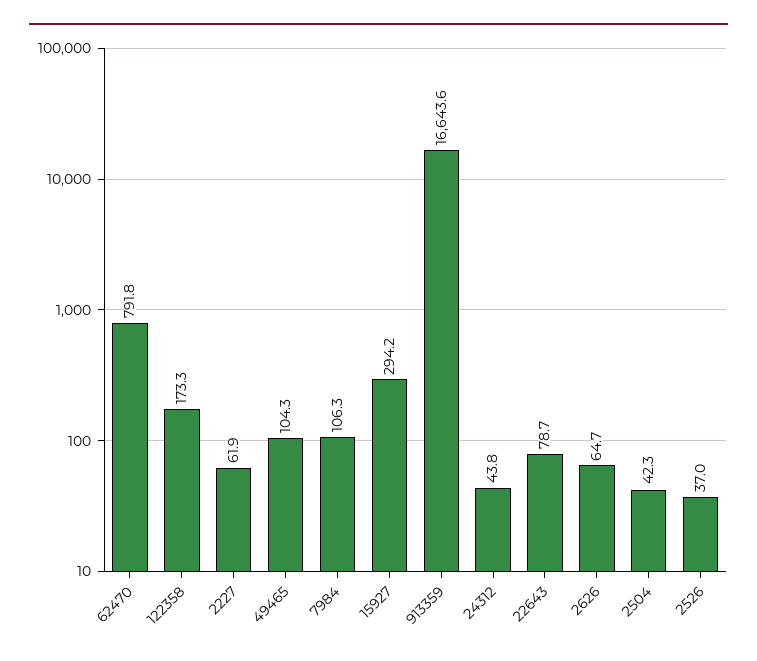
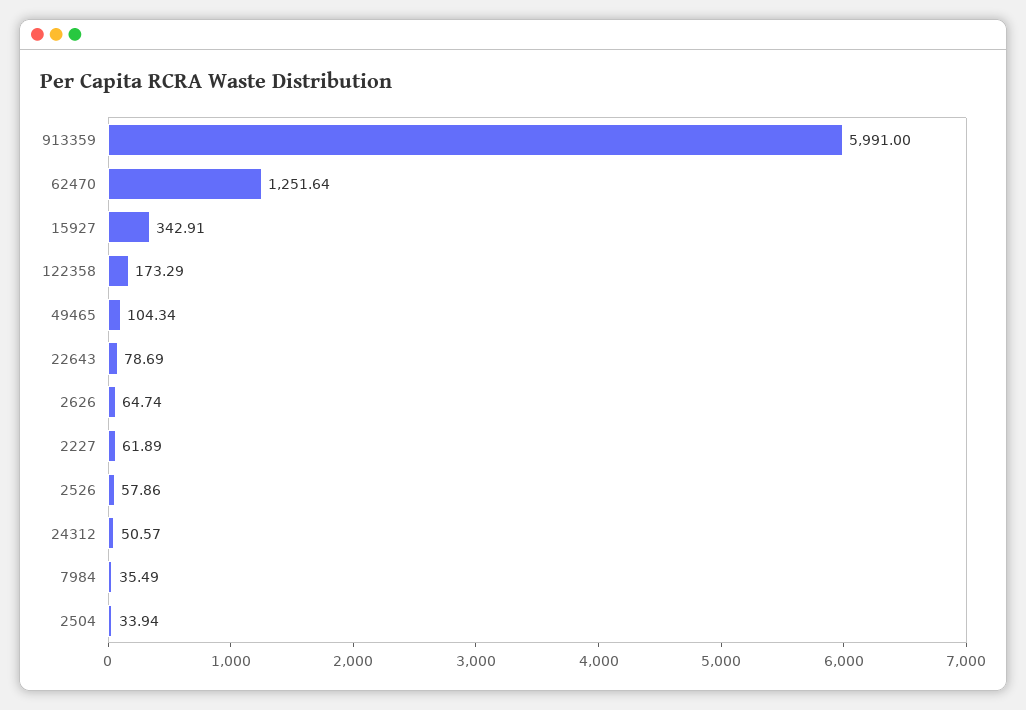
62470: 791.8 -> 1251.64
7984: 106.3 -> 35.49
15927: 294.2 -> 342.91
913359: 16643.6 -> 5991
24312: 43.8 -> 50.57
2504: 42.3 -> 33.94
2526: 37 -> 57.86

